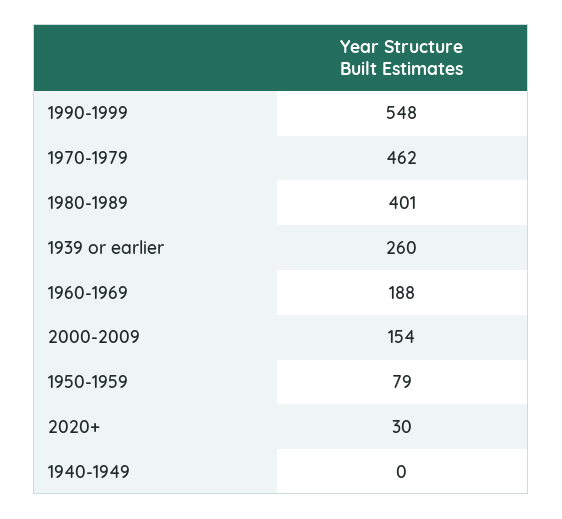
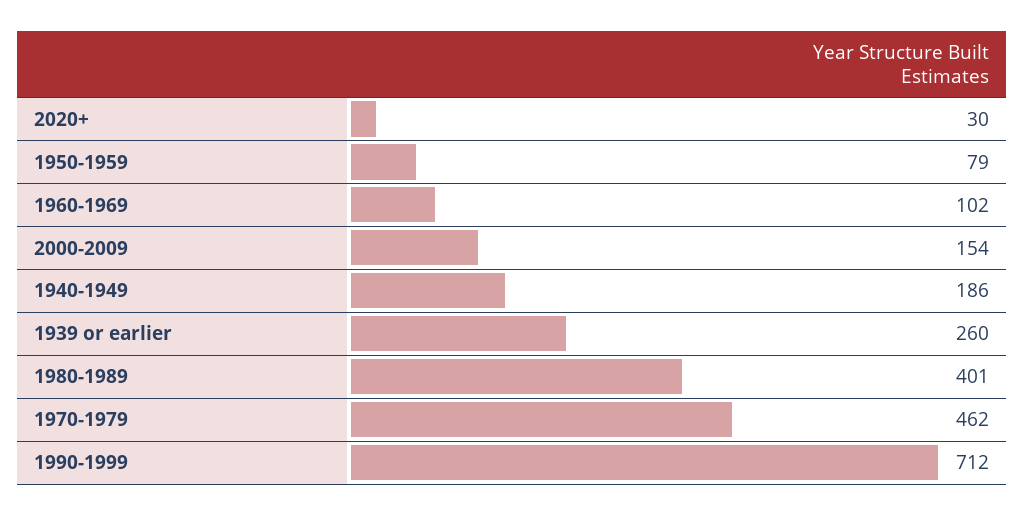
1990-1999: 548 -> 712
1960-1969: 188 -> 102
1940-1949: 0 -> 186

